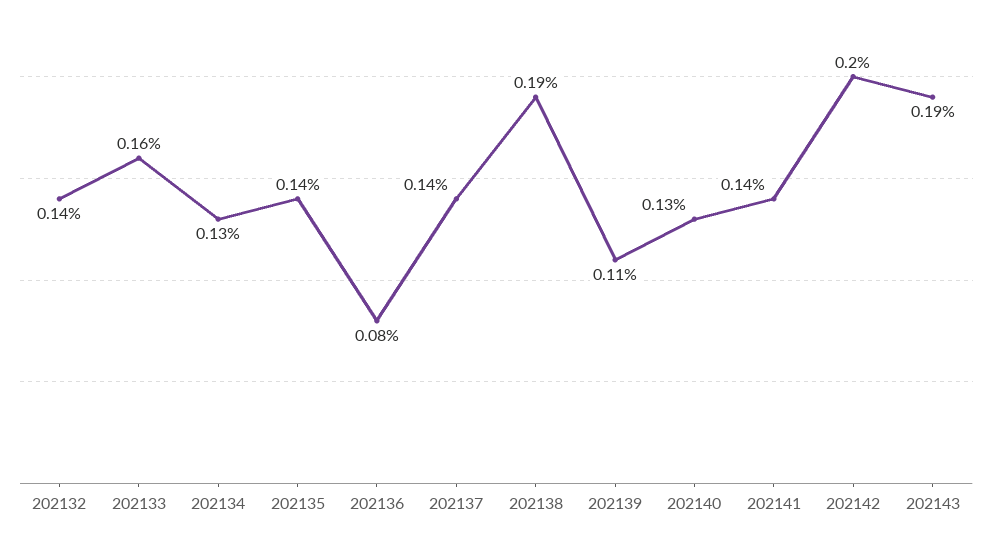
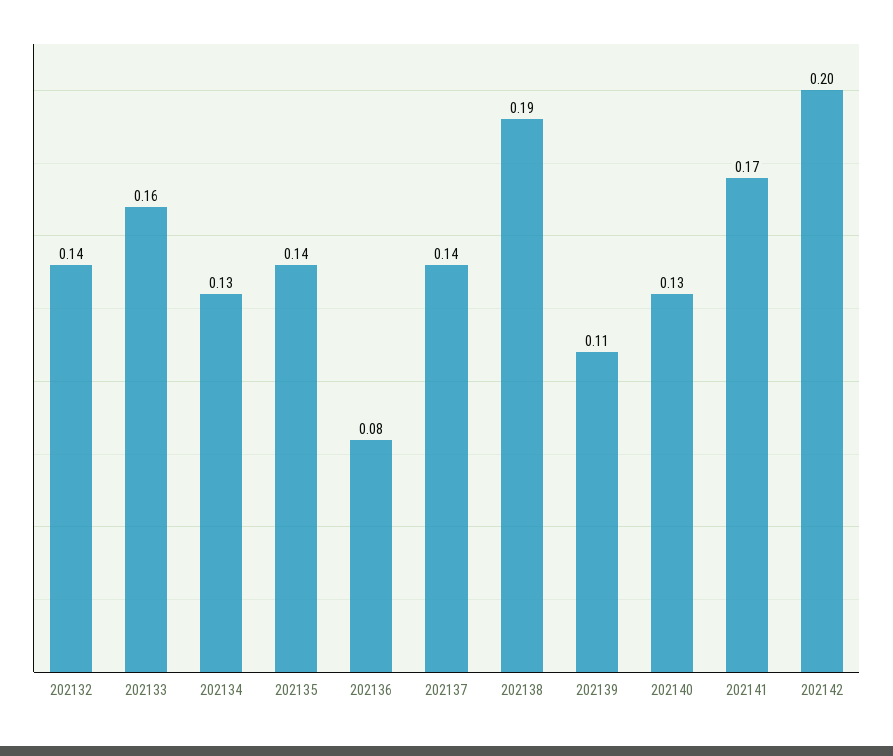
202141: 0.14 -> 0.17
202143: 0.19 -> none

